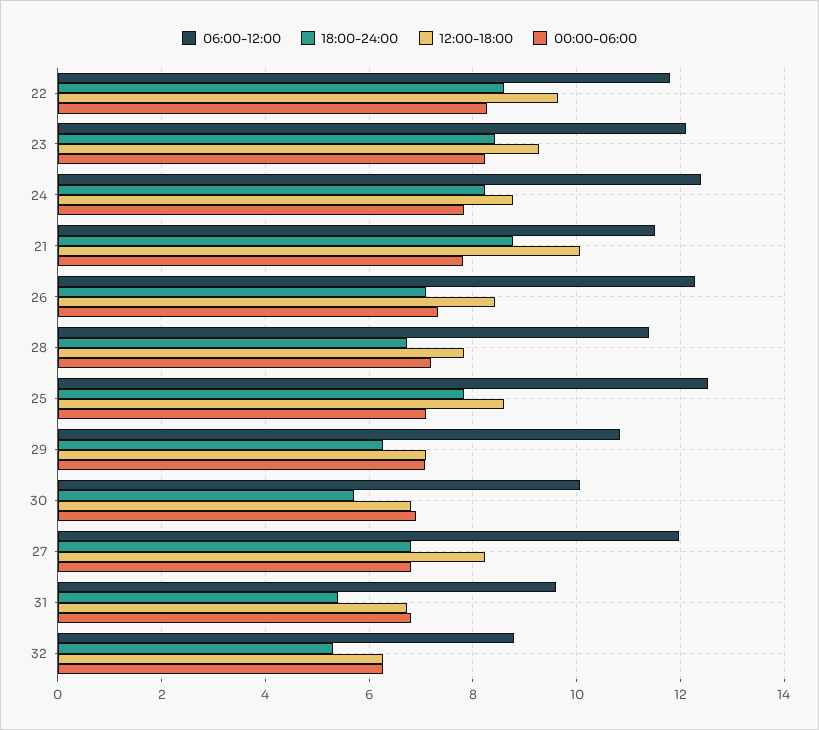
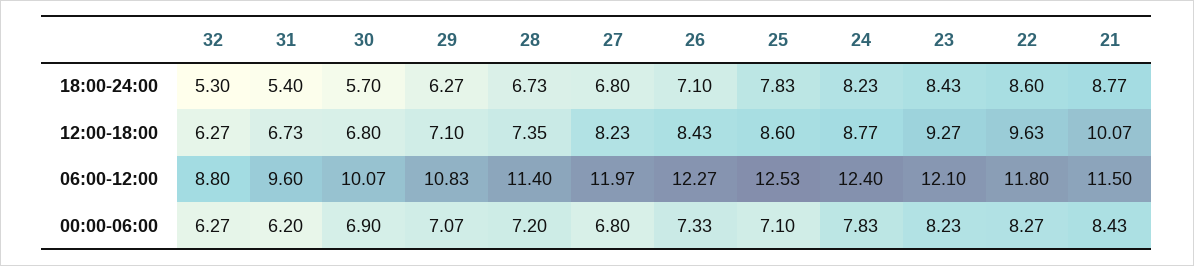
00:00-06:00, 21: 7.8 -> 8.43
12:00-18:00, 28: 7.8 -> 7.35
00:00-06:00, 31: 6.8 -> 6.2

